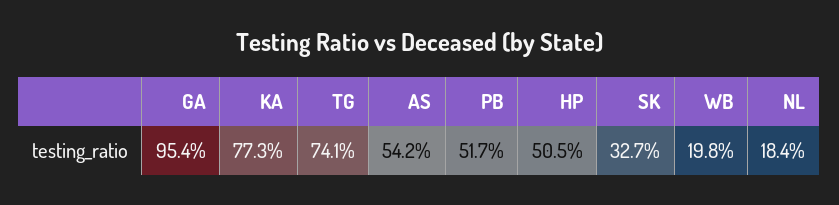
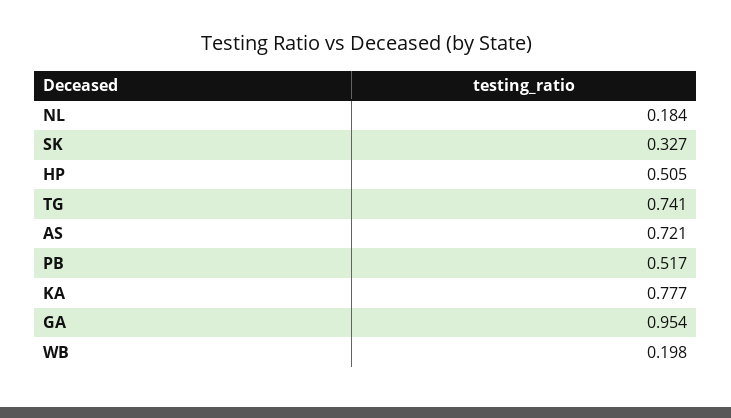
KA: 0.773 -> 0.777
AS: 0.542 -> 0.721

